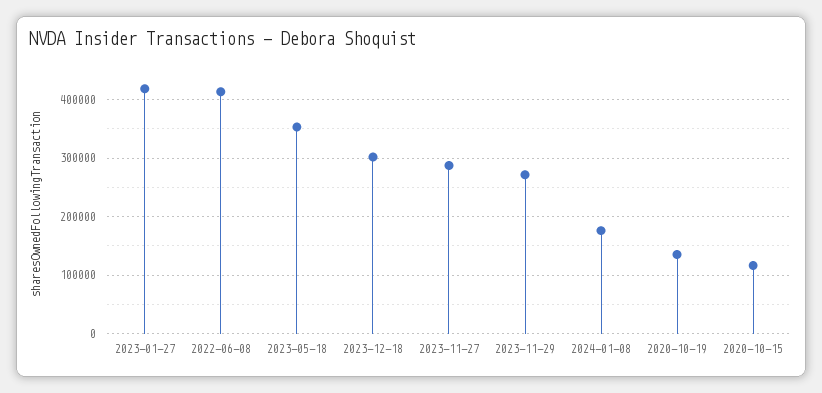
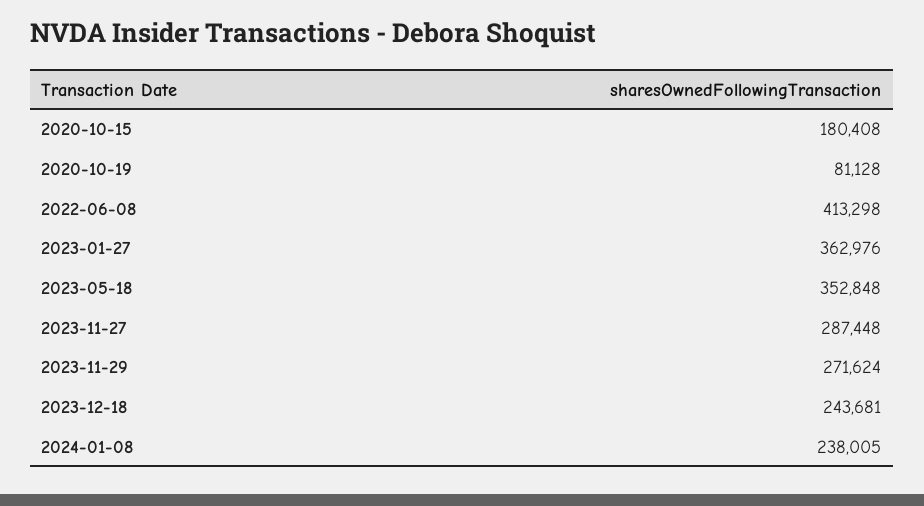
2023-01-27: 420000 -> 362976
2023-12-18: 300000 -> 243681
2024-01-08: 180000 -> 238005
2020-10-19: 140000 -> 81128
2020-10-15: 120000 -> 180408

